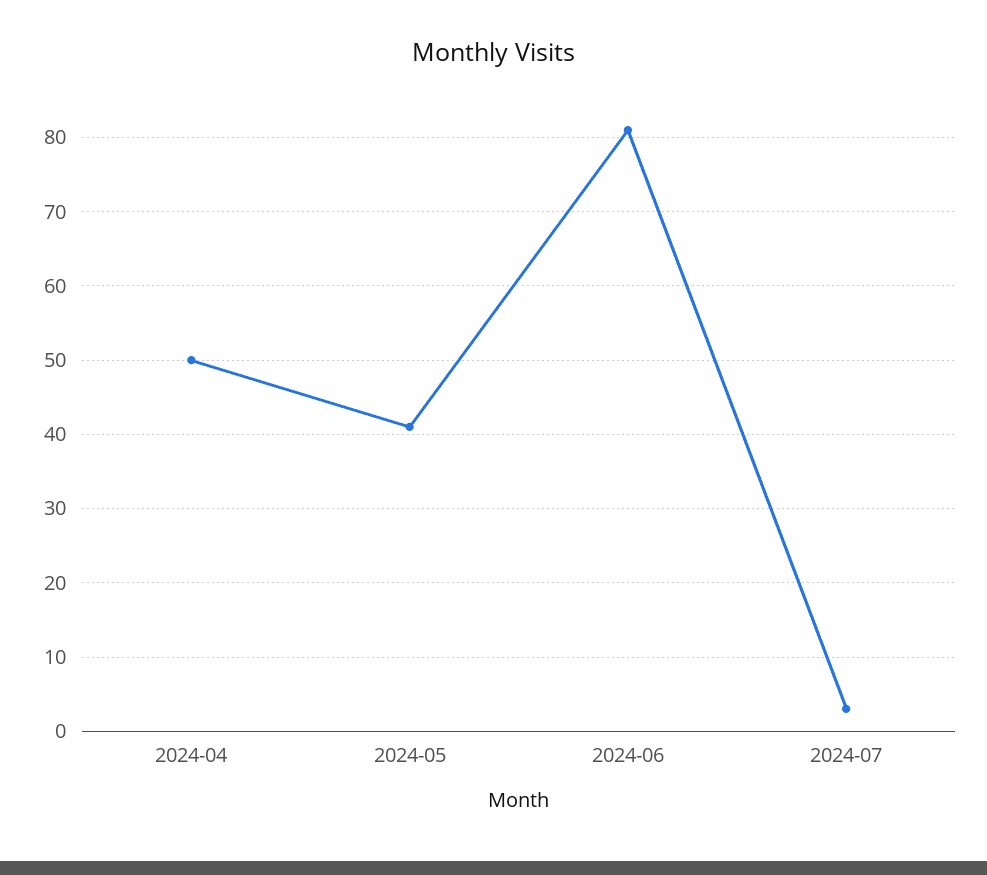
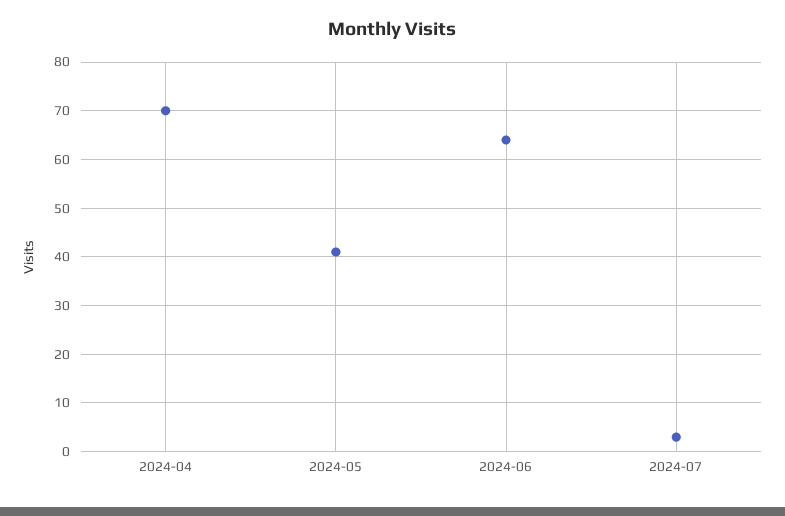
2024-04: 50 -> 70
2024-06: 81 -> 65

